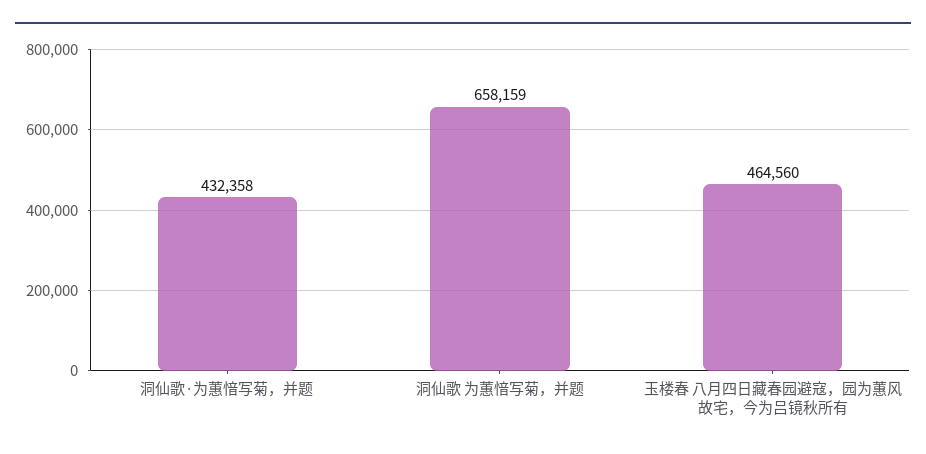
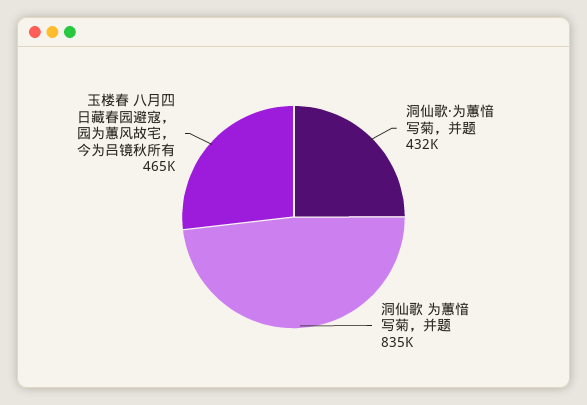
洞仙歌 为蕙愔写菊，并题: 658159 -> 835000

